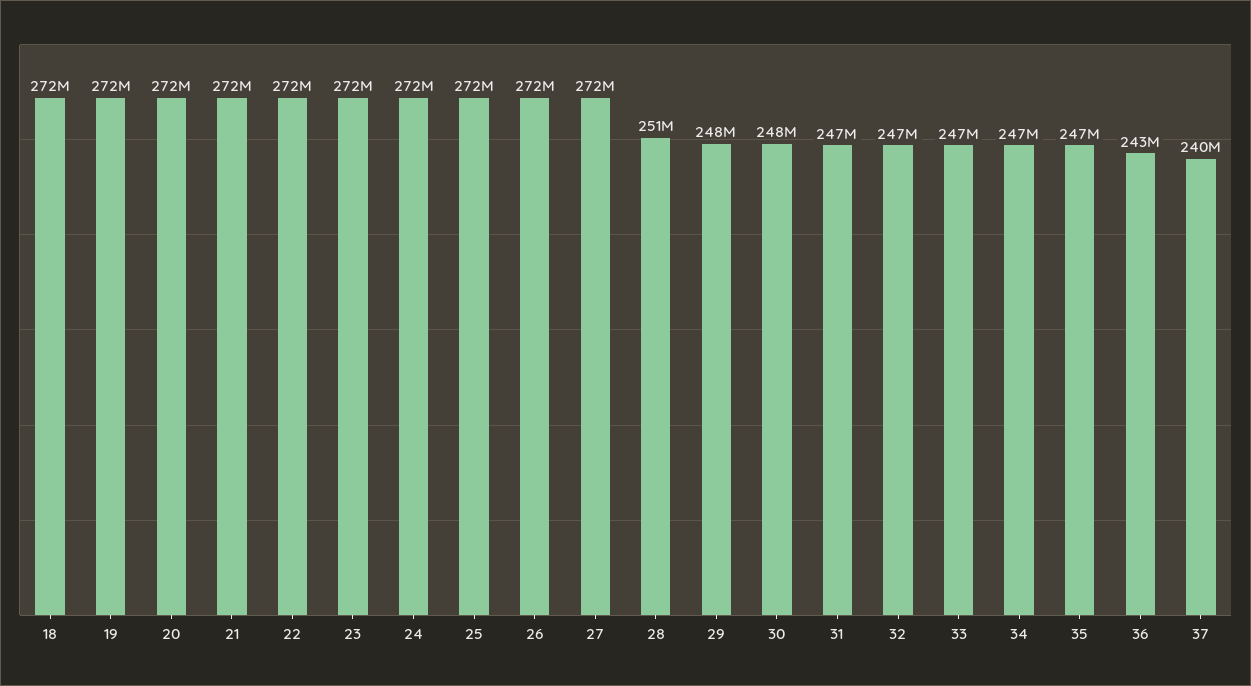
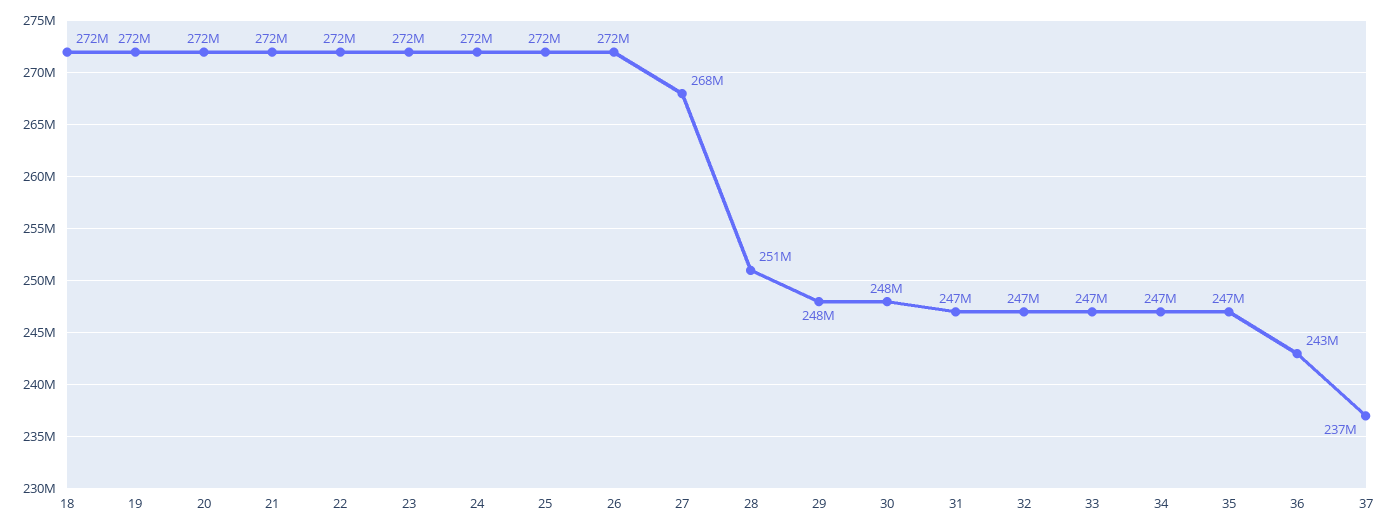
27: 272000000 -> 268000000
37: 240000000 -> 237000000

